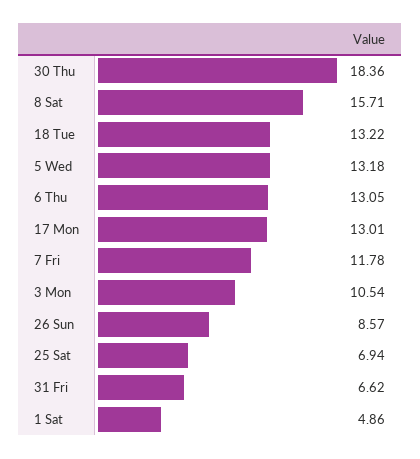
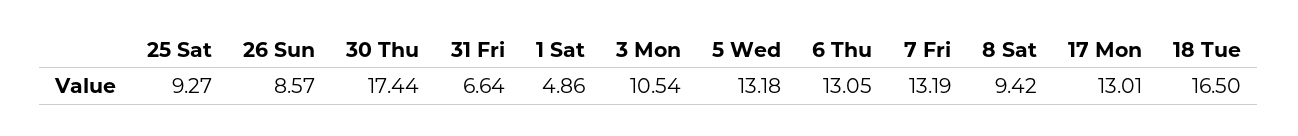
30 Thu: 18.36 -> 17.44
8 Sat: 15.71 -> 9.42
18 Tue: 13.22 -> 16.5
7 Fri: 11.78 -> 13.19
25 Sat: 6.94 -> 9.27
31 Fri: 6.62 -> 6.64

